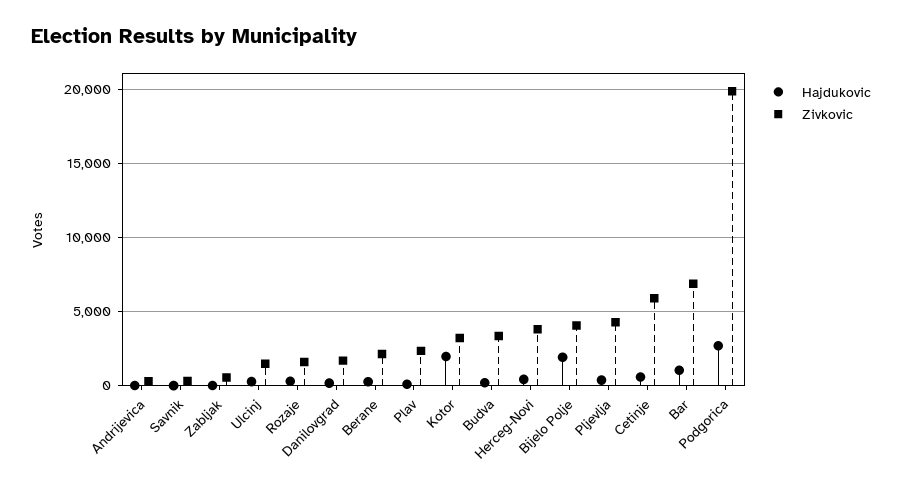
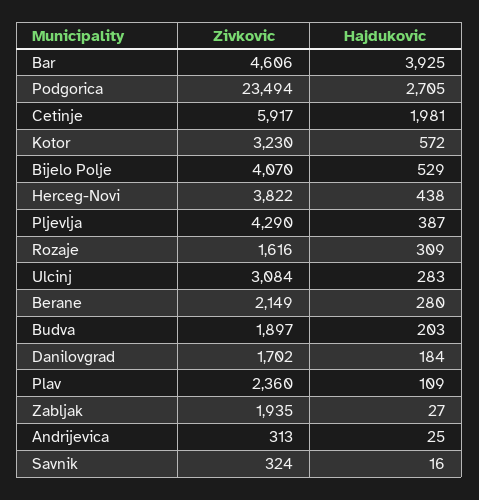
Zivkovic, Zabljak: 500 -> 1935
Zivkovic, Ulcinj: 1500 -> 3084
Hajdukovic, Kotor: 2000 -> 572
Zivkovic, Budva: 3500 -> 1897
Hajdukovic, Bijelo Polje: 2000 -> 529
Hajdukovic, Cetinje: 500 -> 1981
Hajdukovic, Bar: 1000 -> 3925
Zivkovic, Bar: 7000 -> 4606
Zivkovic, Podgorica: 20000 -> 23494

